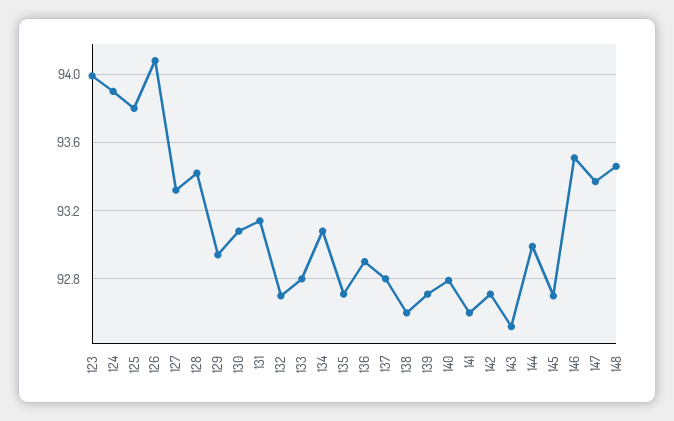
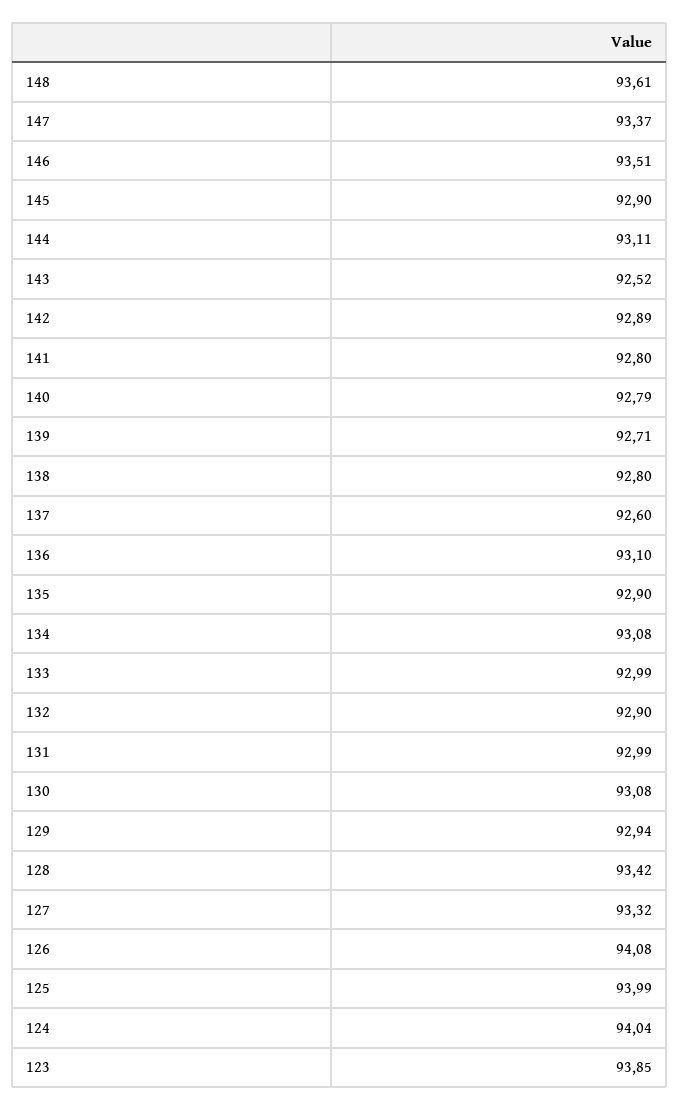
123: 94 -> 93.85
124: 93.9 -> 94.04
125: 93.8 -> 93.99
131: 93.15 -> 92.99
132: 92.7 -> 92.9
133: 92.8 -> 92.99
135: 92.7 -> 92.9
136: 92.9 -> 93.1
137: 92.8 -> 92.6
138: 92.6 -> 92.8
141: 92.6 -> 92.8
142: 92.7 -> 92.89
144: 93 -> 93.11
145: 92.7 -> 92.9
148: 93.45 -> 93.61

